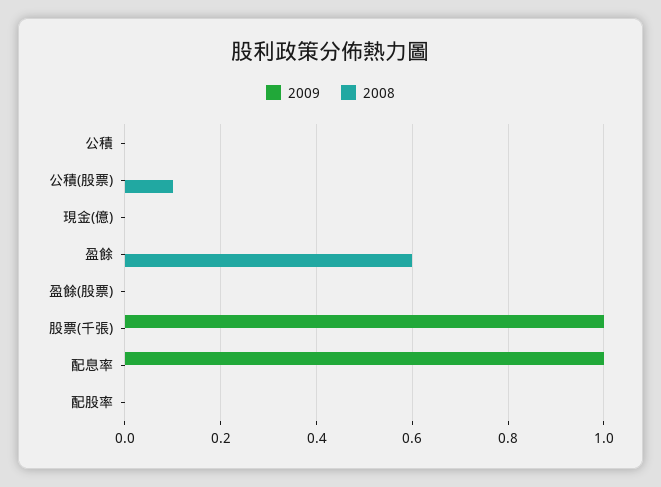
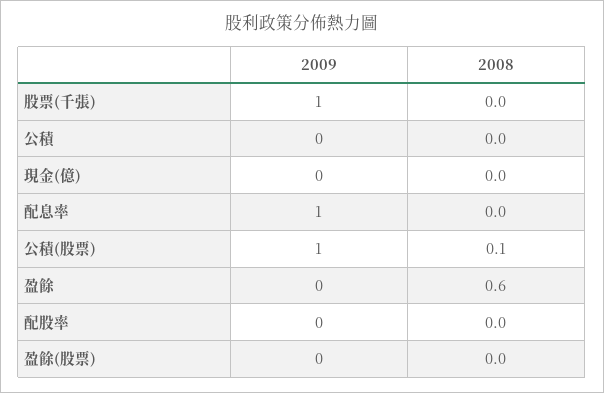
2009, 公積(股票): 0 -> 1

